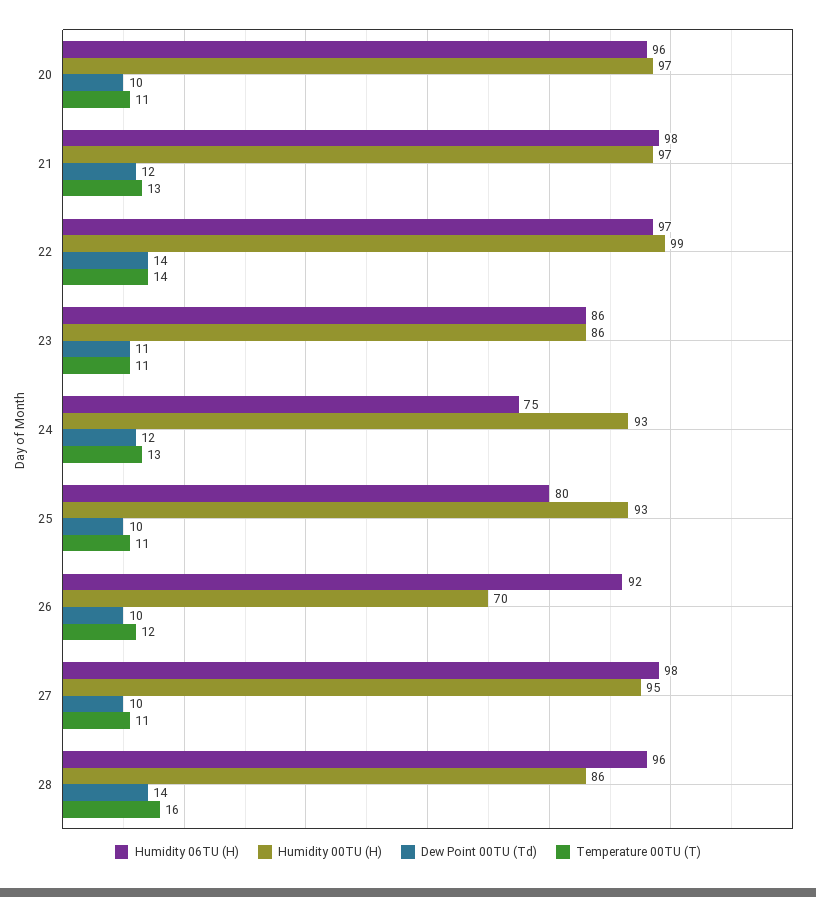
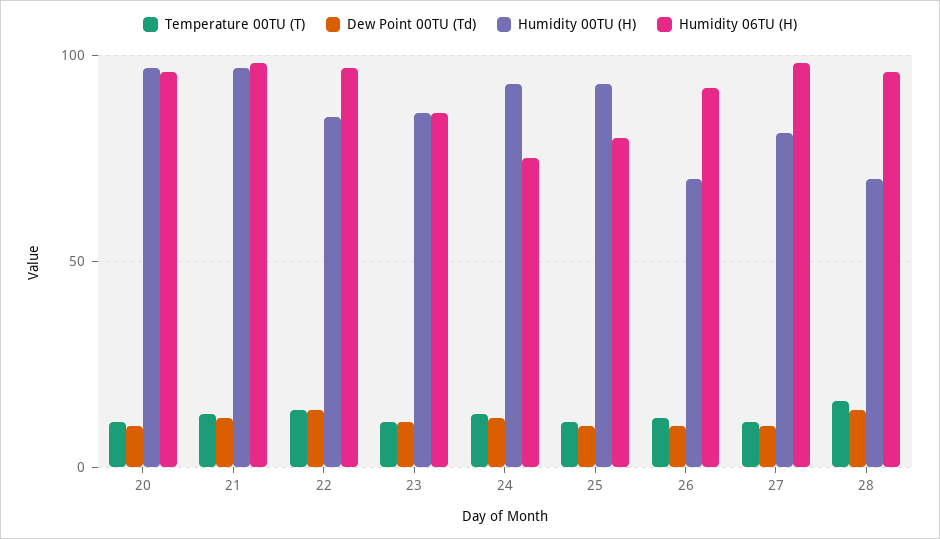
Humidity 00TU (H), 22: 99 -> 85
Humidity 00TU (H), 27: 95 -> 80
Humidity 00TU (H), 28: 86 -> 70

